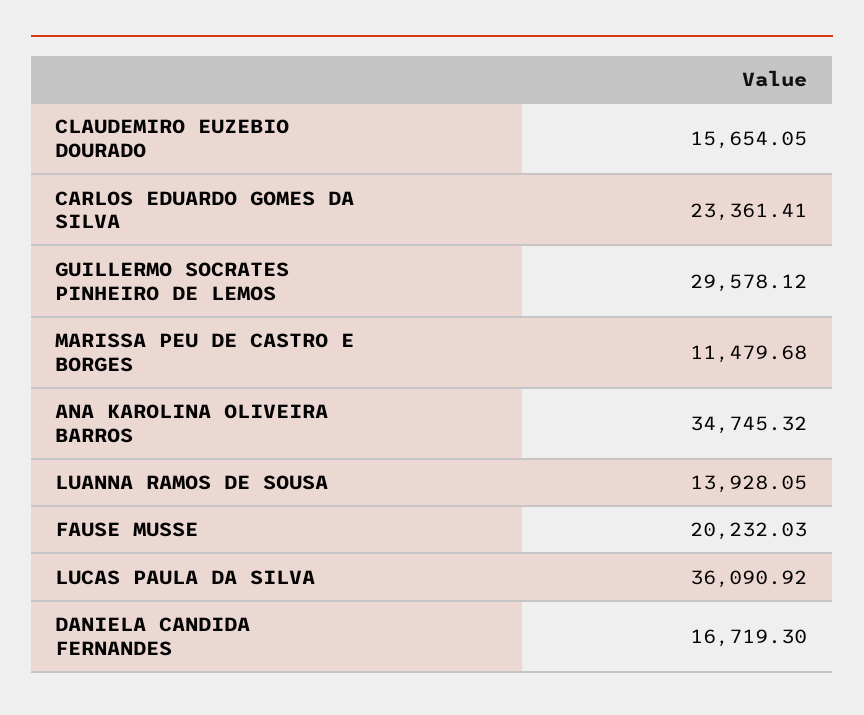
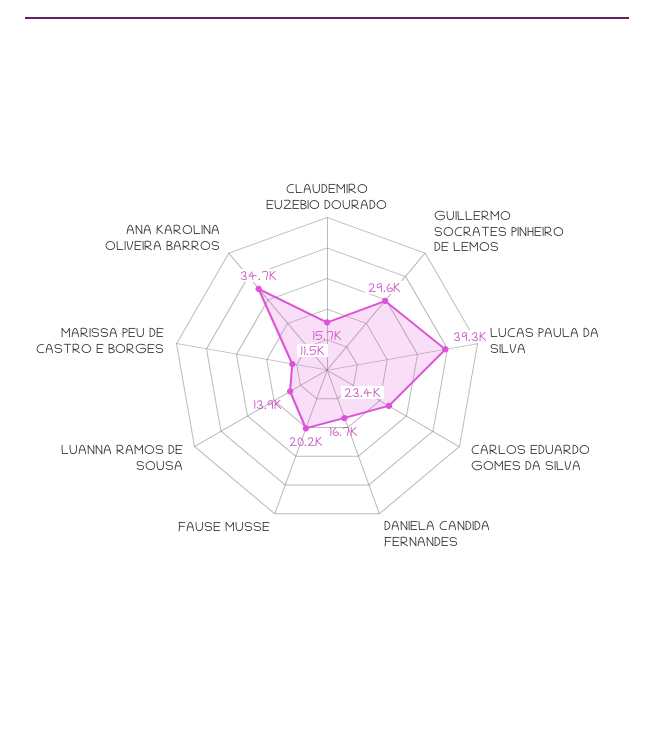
LUCAS PAULA DA SILVA: 36090.92 -> 39300

